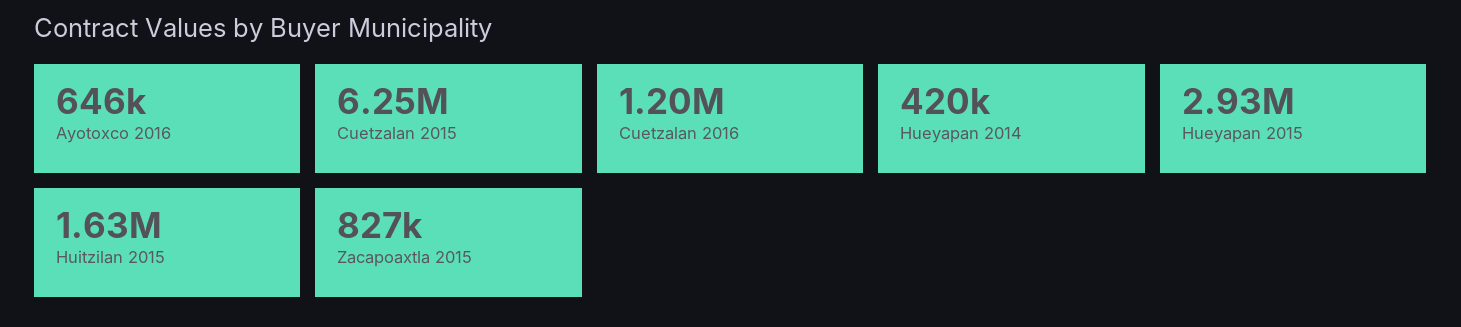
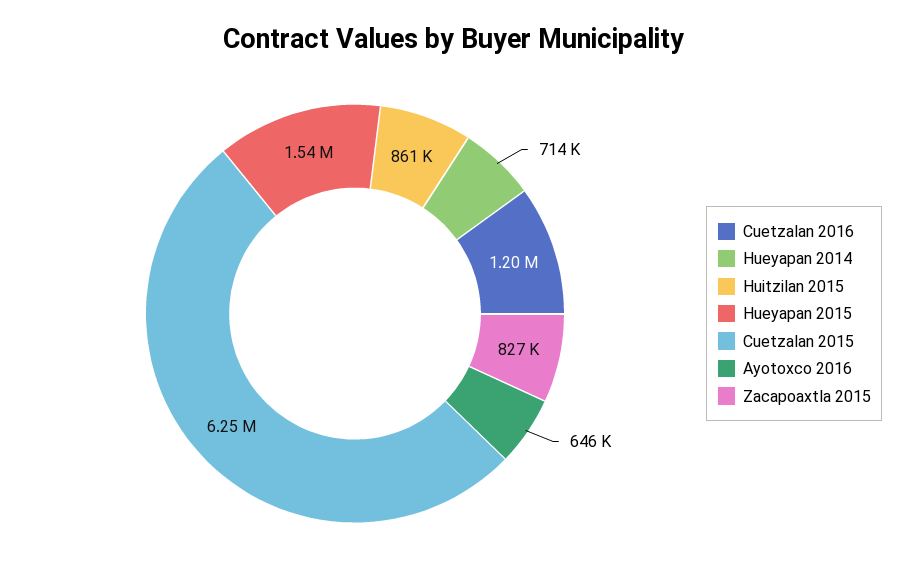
Hueyapan 2014: 420000 -> 714000
Hueyapan 2015: 2930000 -> 1540000
Huitzilan 2015: 1630000 -> 861000

